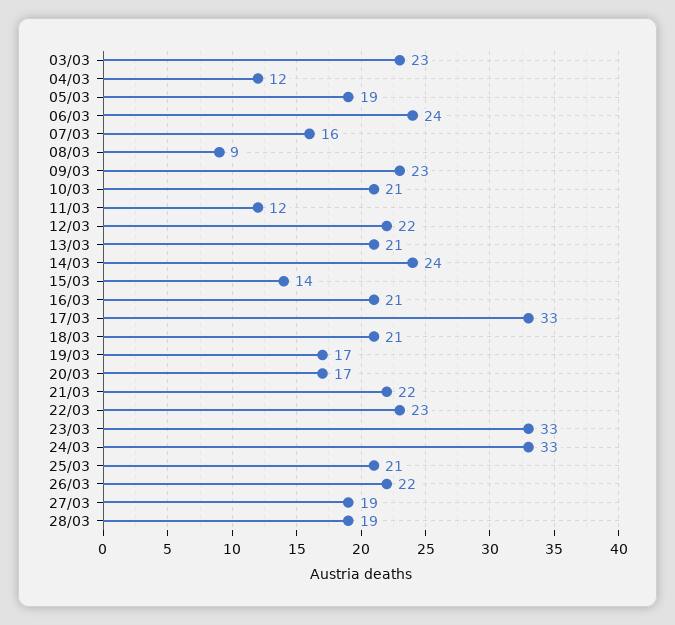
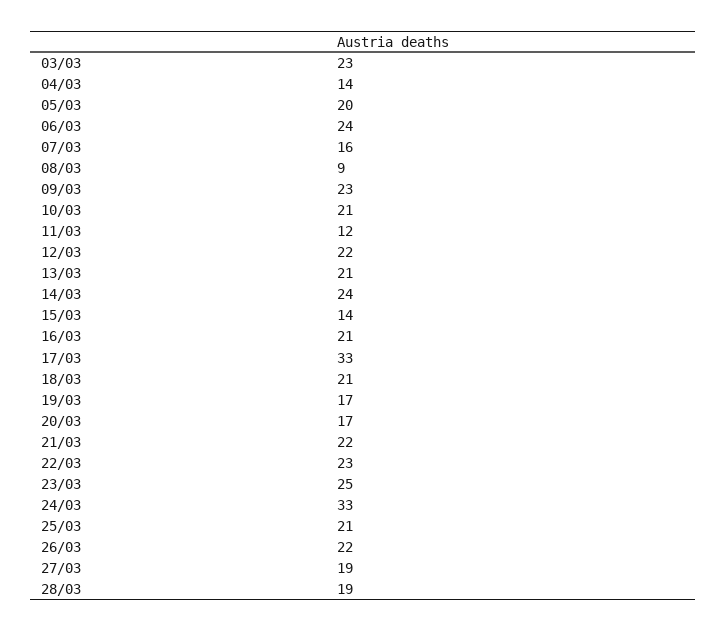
04/03: 12 -> 14
05/03: 19 -> 20
23/03: 33 -> 25

